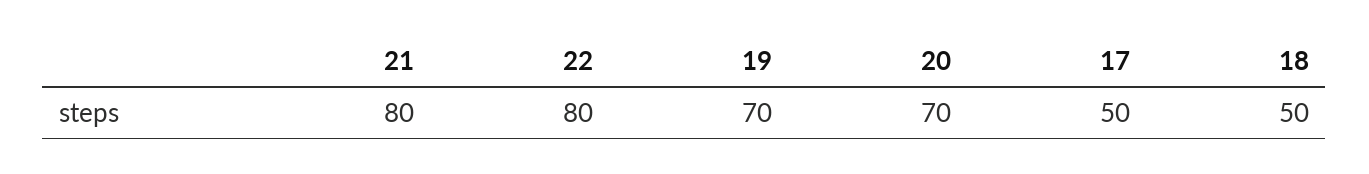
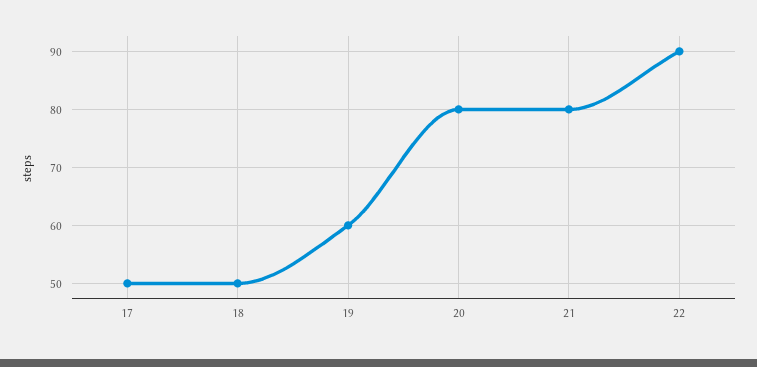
22: 80 -> 90
19: 70 -> 60
20: 70 -> 80

